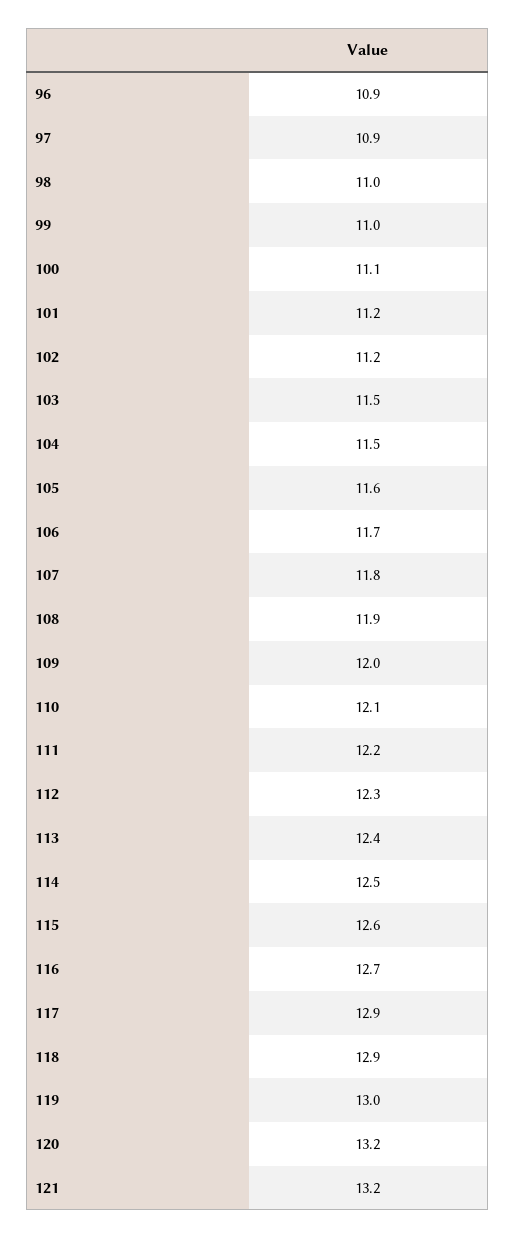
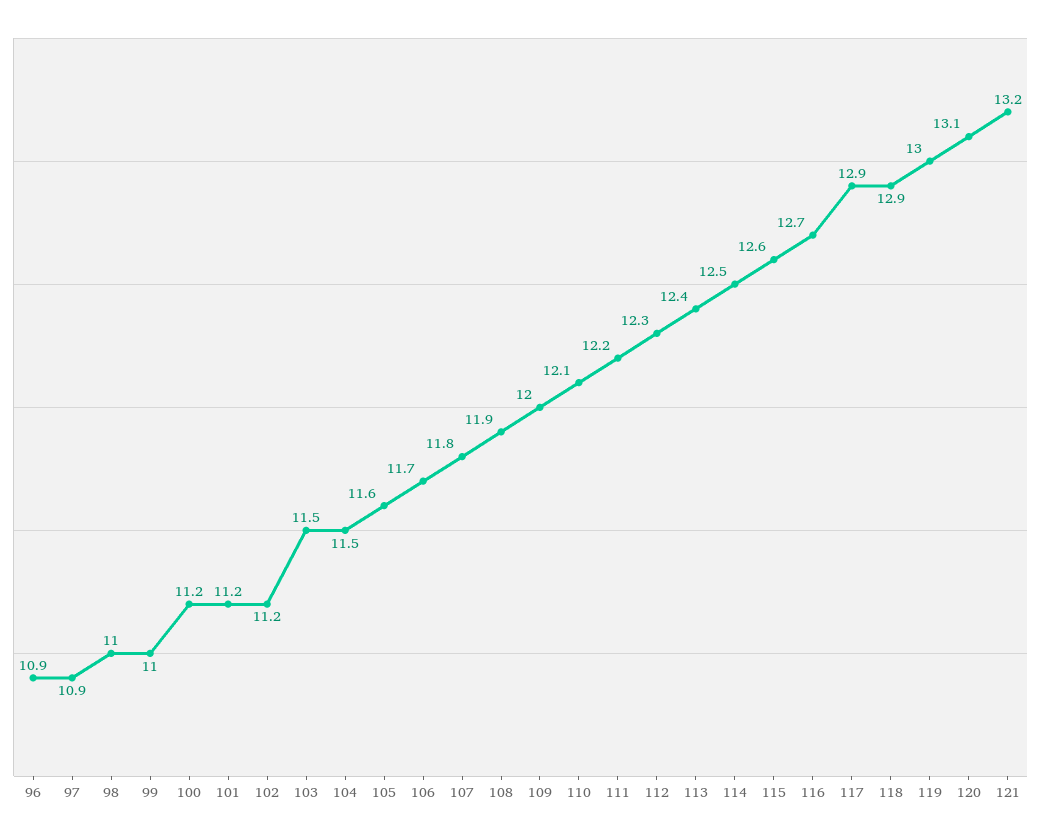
100: 11.1 -> 11.2
120: 13.2 -> 13.1

